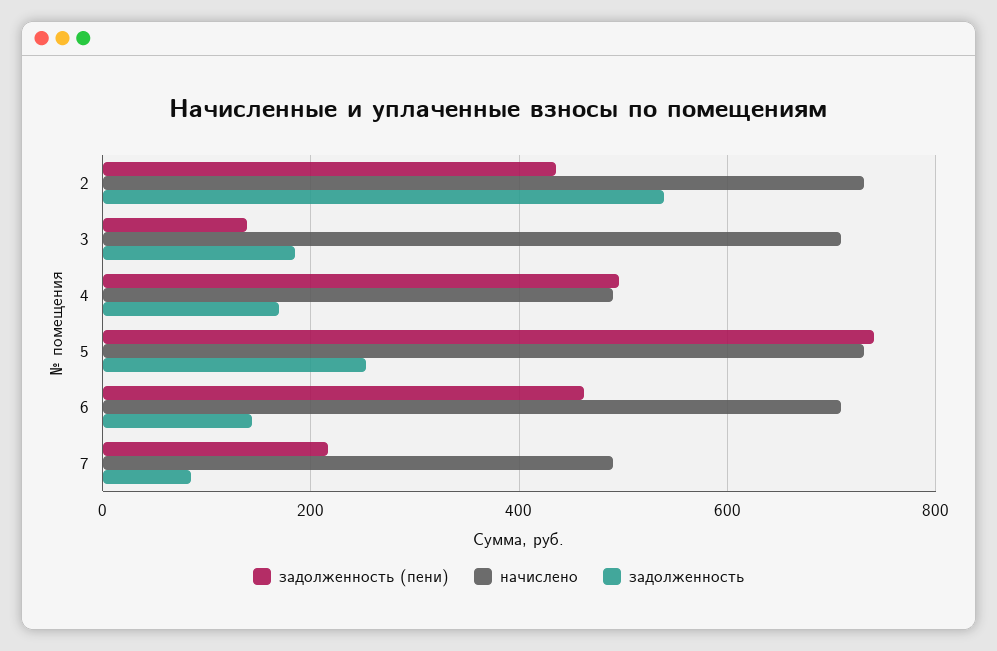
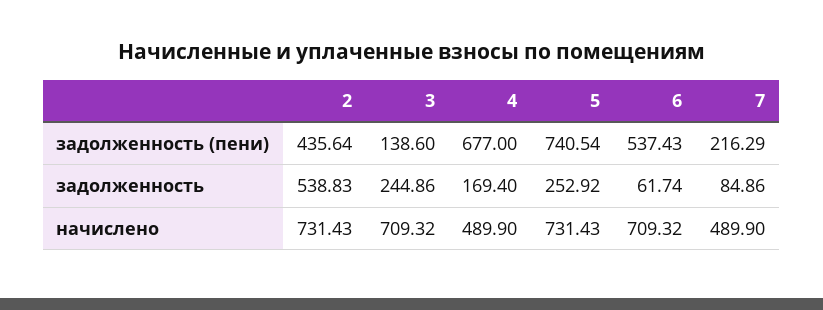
задолженность, 3: 180 -> 244.86
задолженность (пени), 4: 500 -> 677
задолженность (пени), 6: 460 -> 537.43
задолженность, 6: 140 -> 61.74

